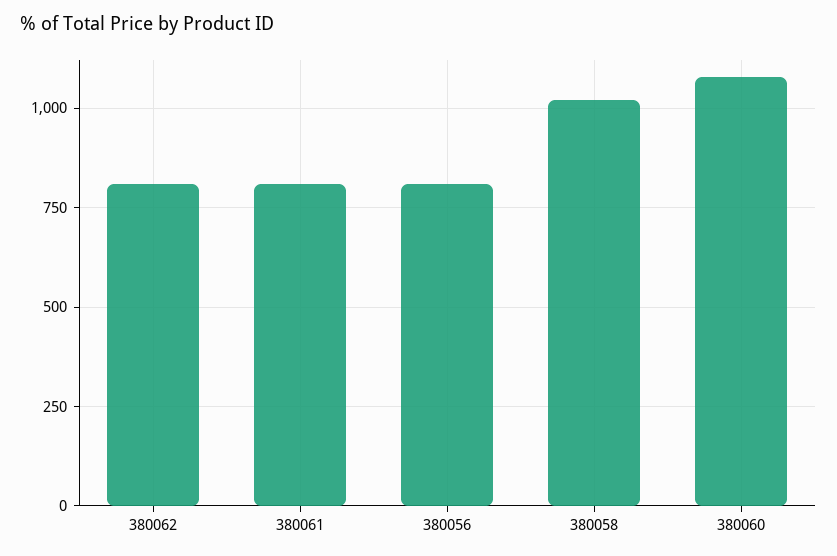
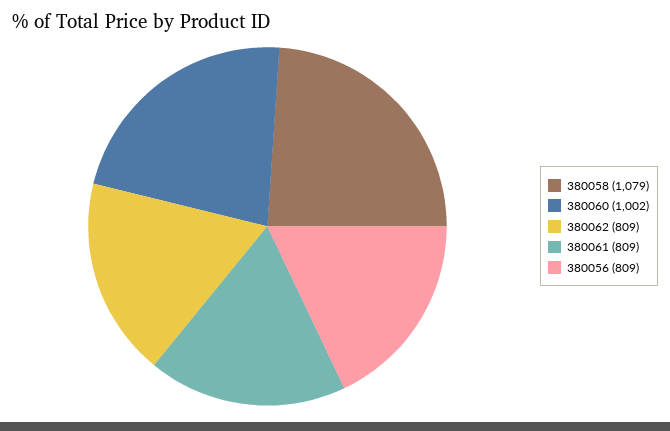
380058: 1025 -> 1079
380060: 1075 -> 1002

